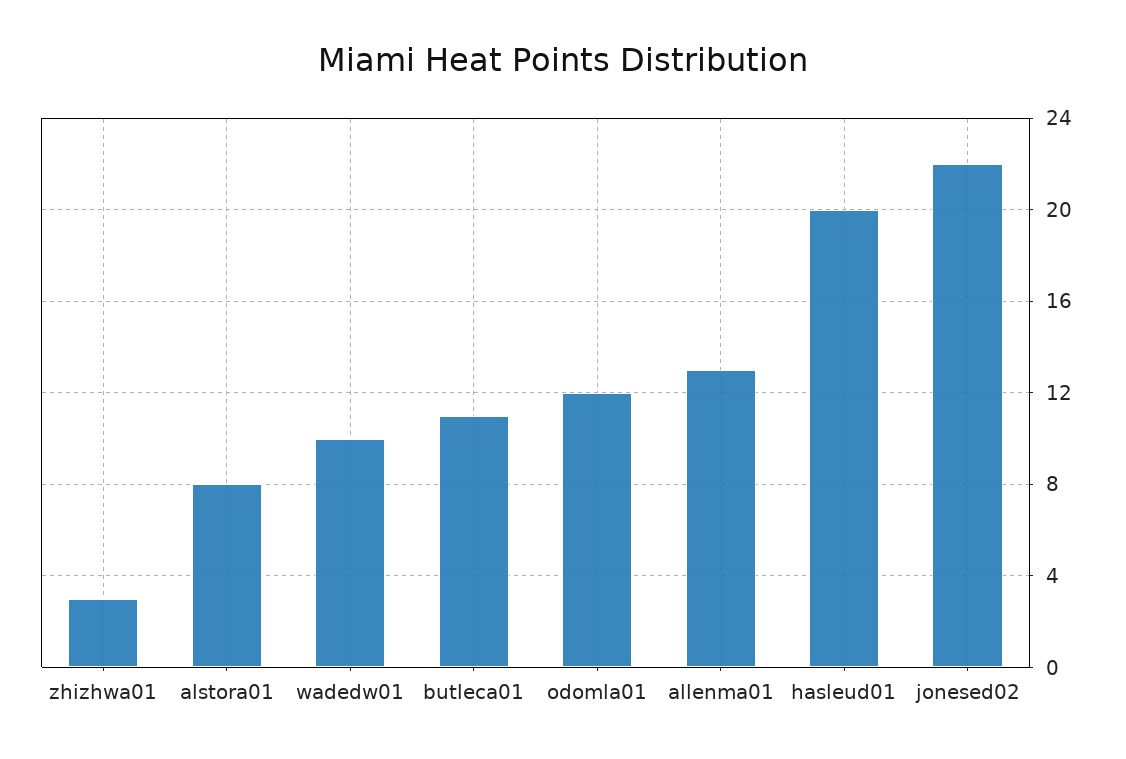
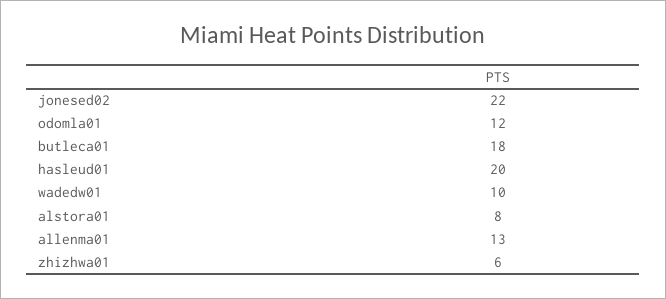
zhizhwa01: 3 -> 6
butleca01: 11 -> 18

